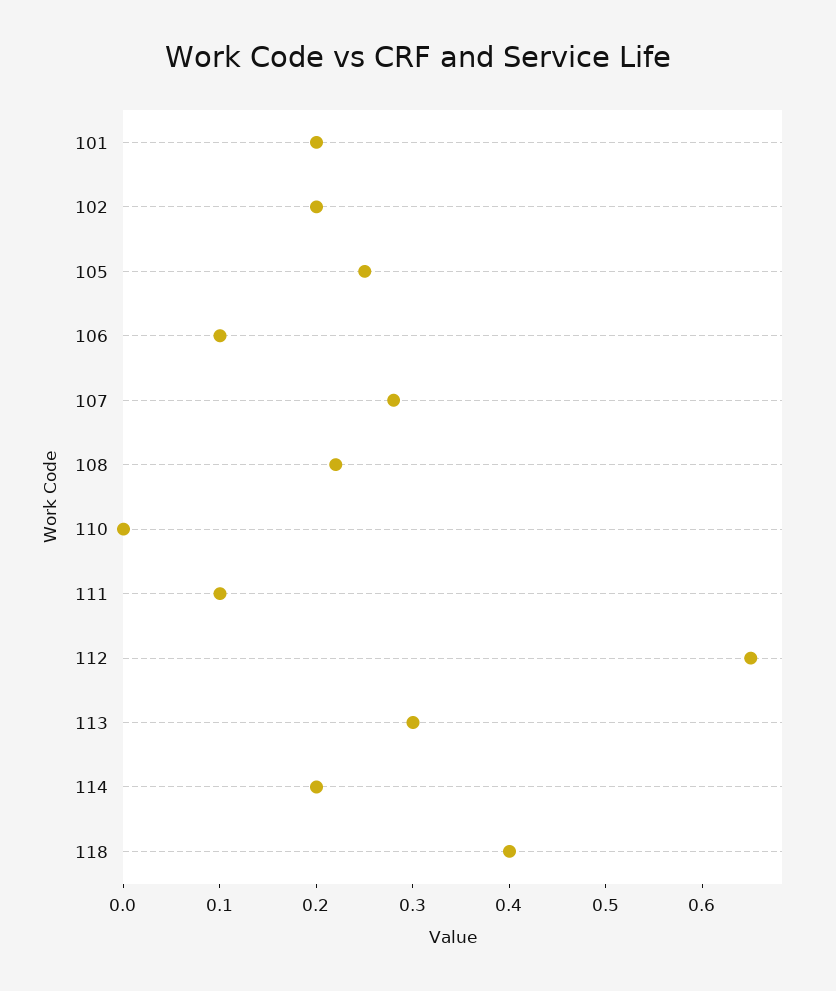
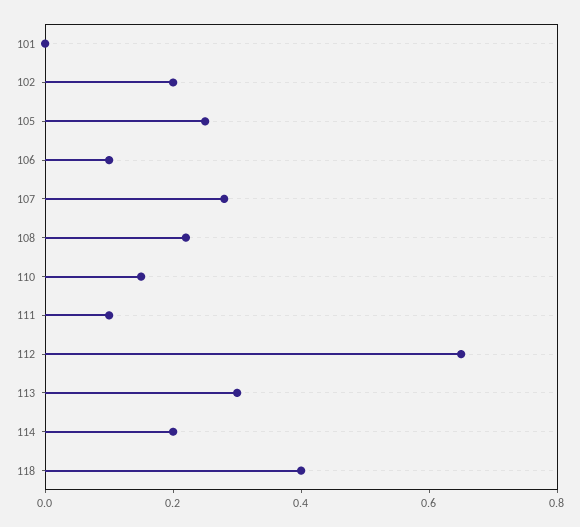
101: 0.2 -> 0
110: 0 -> 0.15

